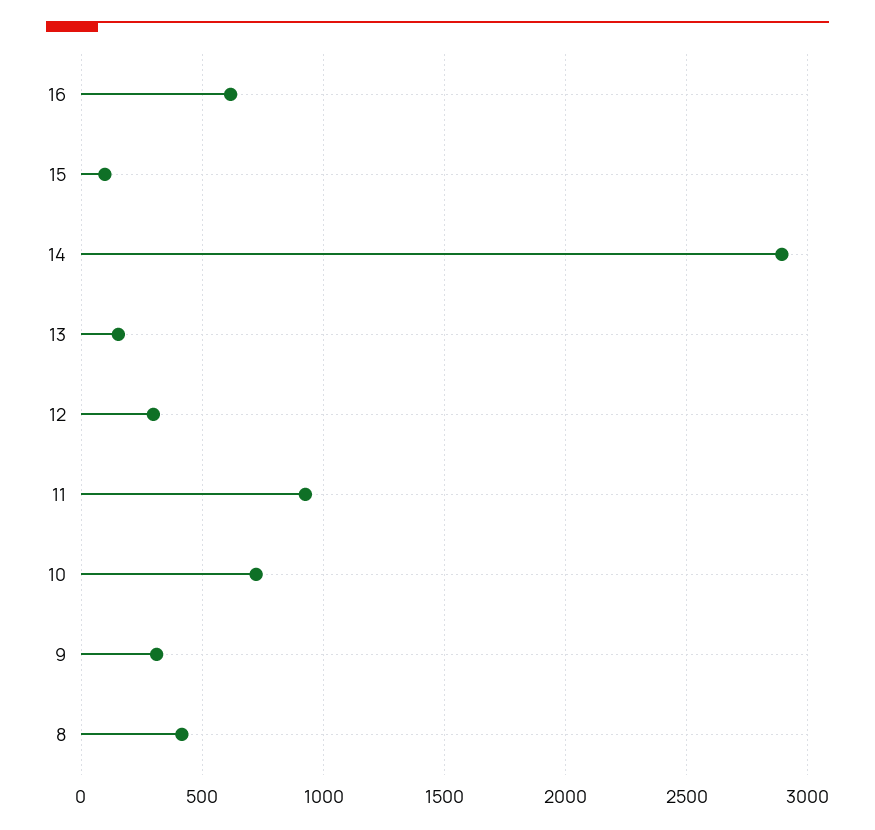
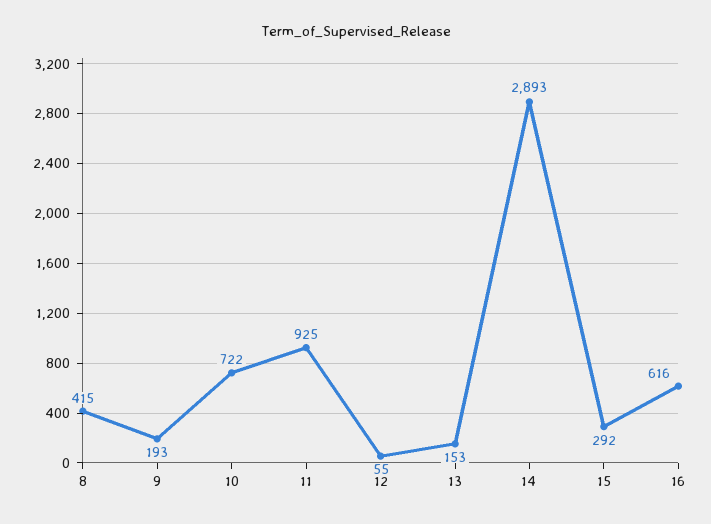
15: 100 -> 292
12: 300 -> 55
9: 300 -> 193

